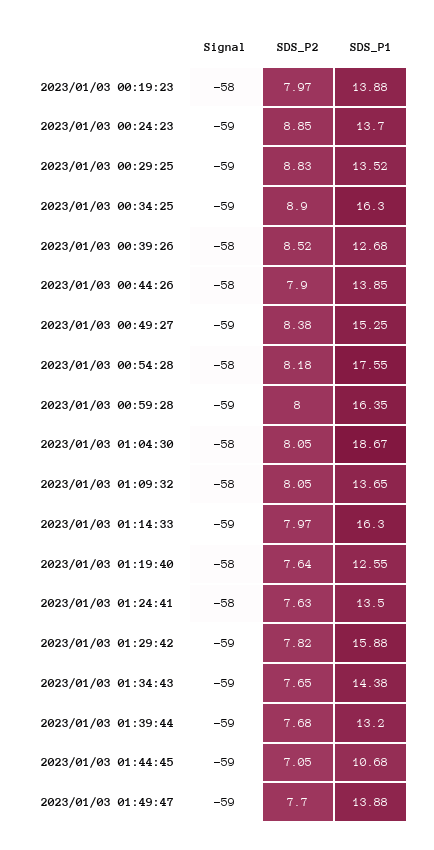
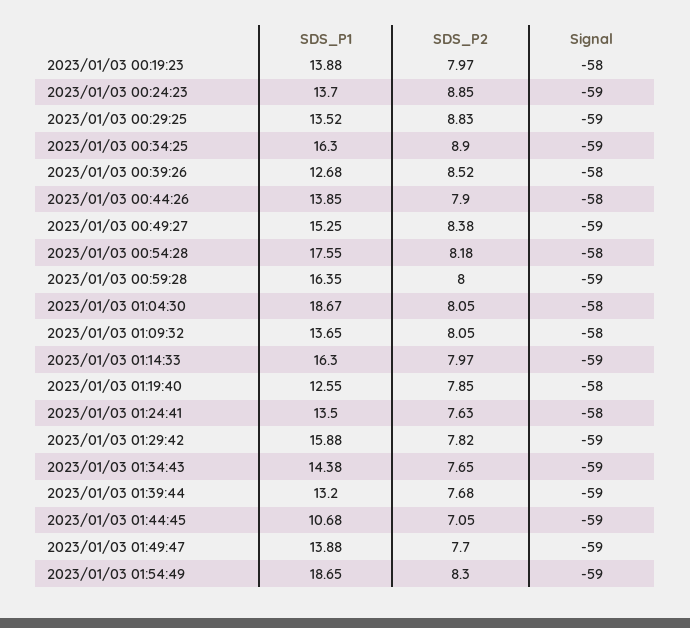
SDS_P2, 2023/01/03 01:19:40: 7.64 -> 7.85
SDS_P1, 2023/01/03 01:54:49: none -> 18.65
SDS_P2, 2023/01/03 01:54:49: none -> 8.3
Signal, 2023/01/03 01:54:49: none -> -59

